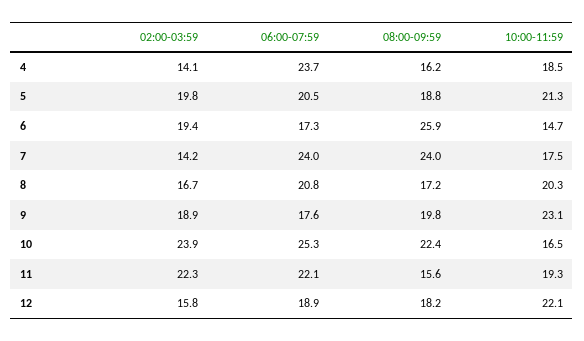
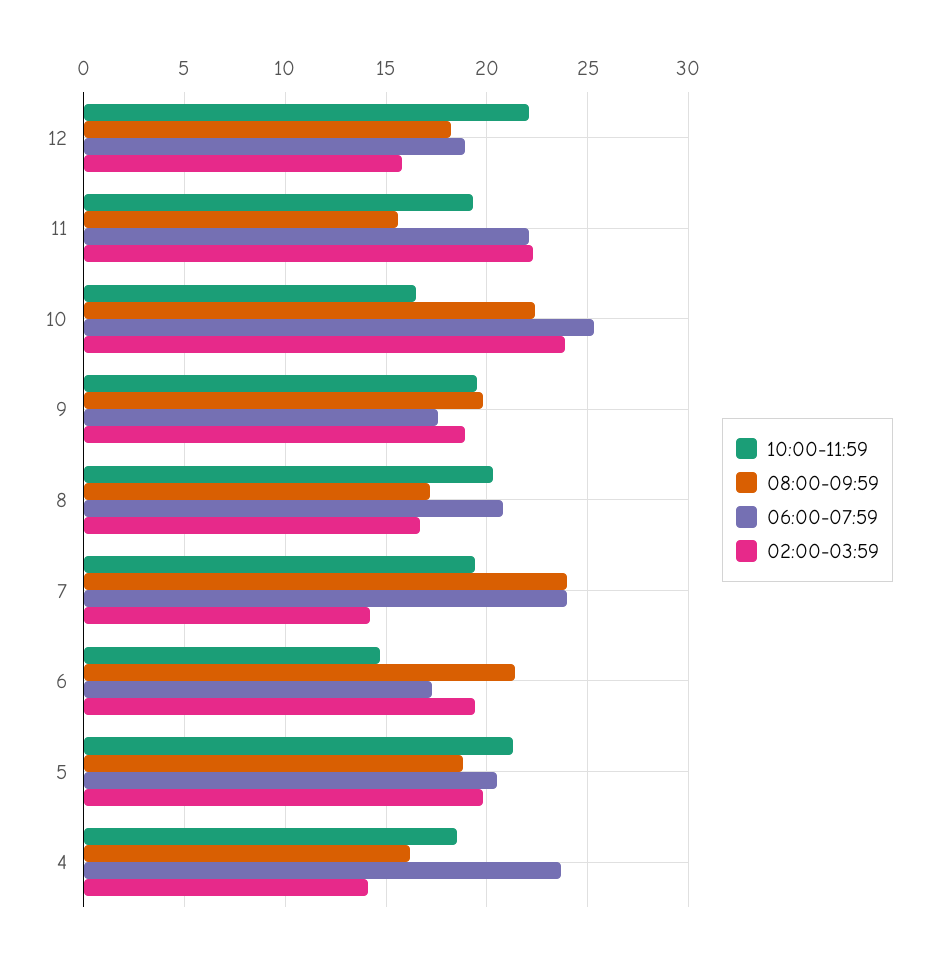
08:00-09:59, 6: 25.9 -> 21.5
10:00-11:59, 7: 17.5 -> 19.5
10:00-11:59, 9: 23.1 -> 19.5

